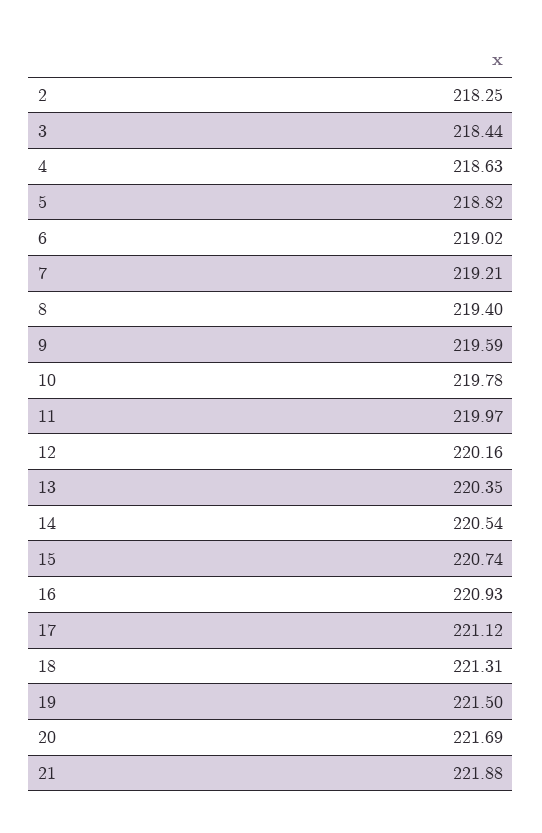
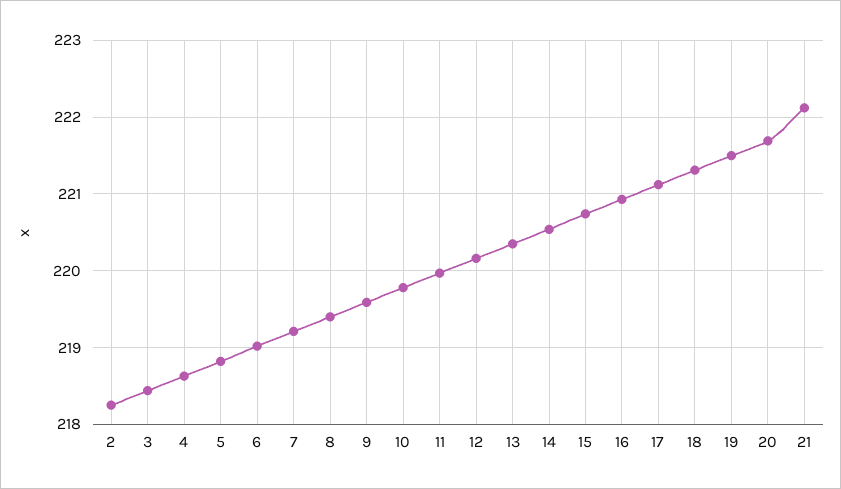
21: 221.88 -> 222.1

